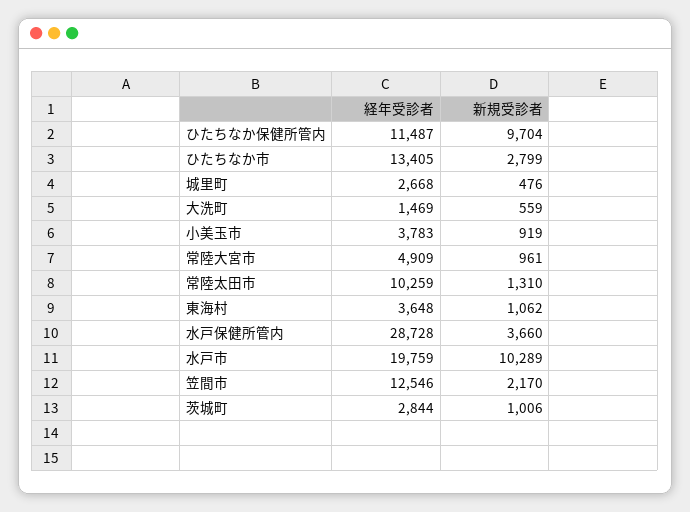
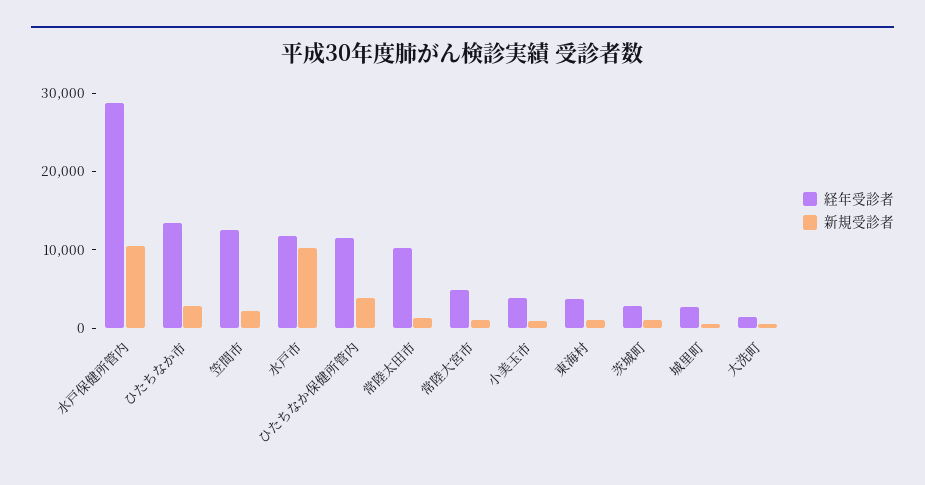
新規受診者, ひたちなか保健所管内: 9704 -> 4000
新規受診者, 水戸保健所管内: 3660 -> 10000
経年受診者, 水戸市: 19759 -> 12000

